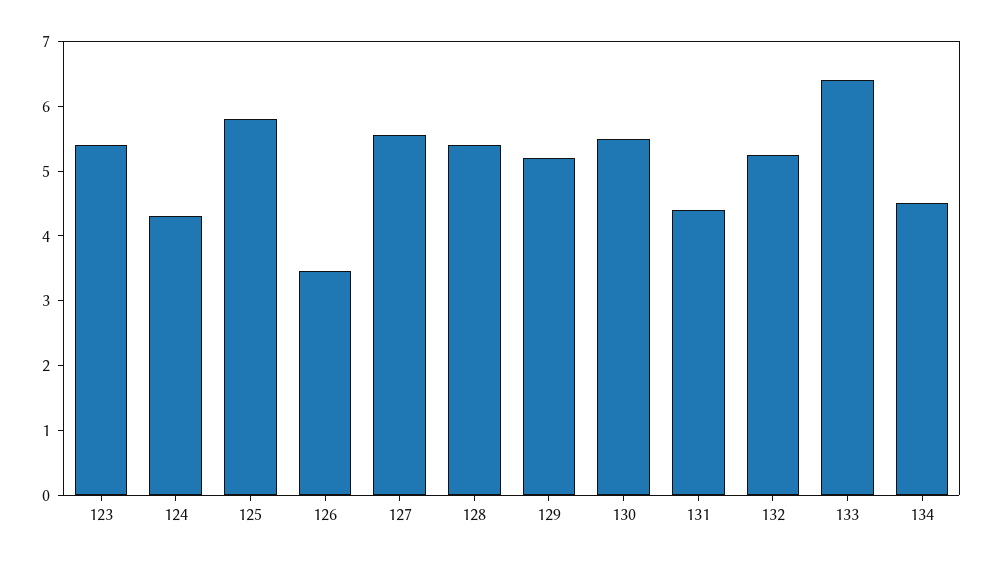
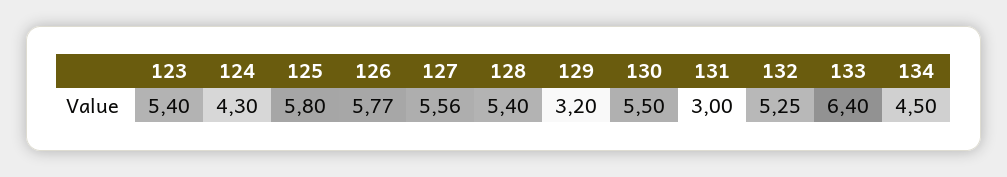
126: 3.4 -> 5.77
129: 5.2 -> 3.2
131: 4.4 -> 3

